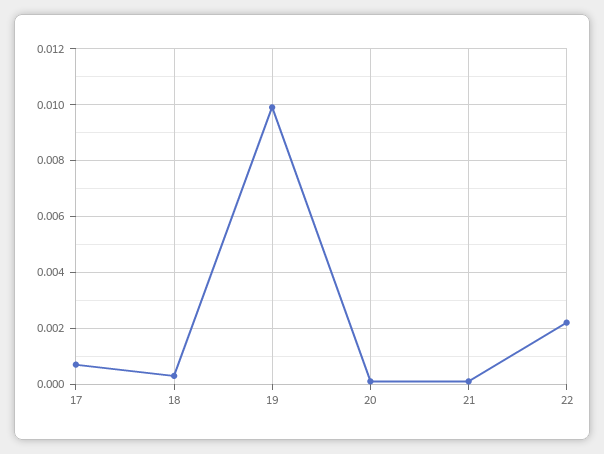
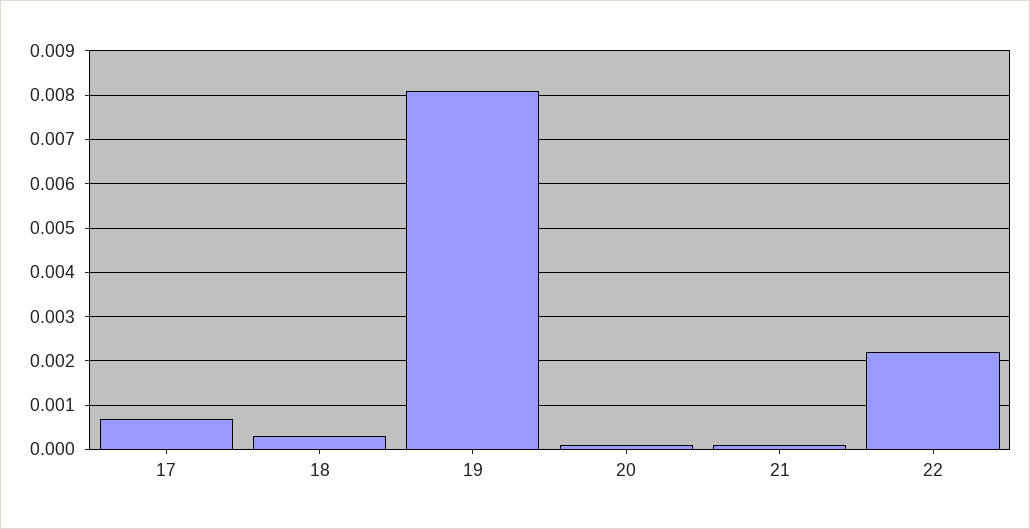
19: 0.01 -> 0.008

